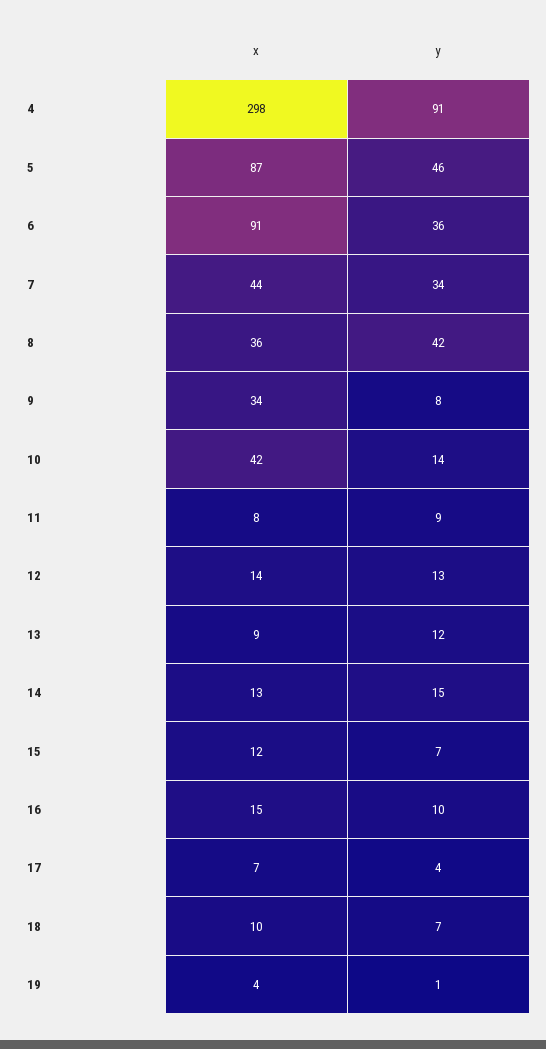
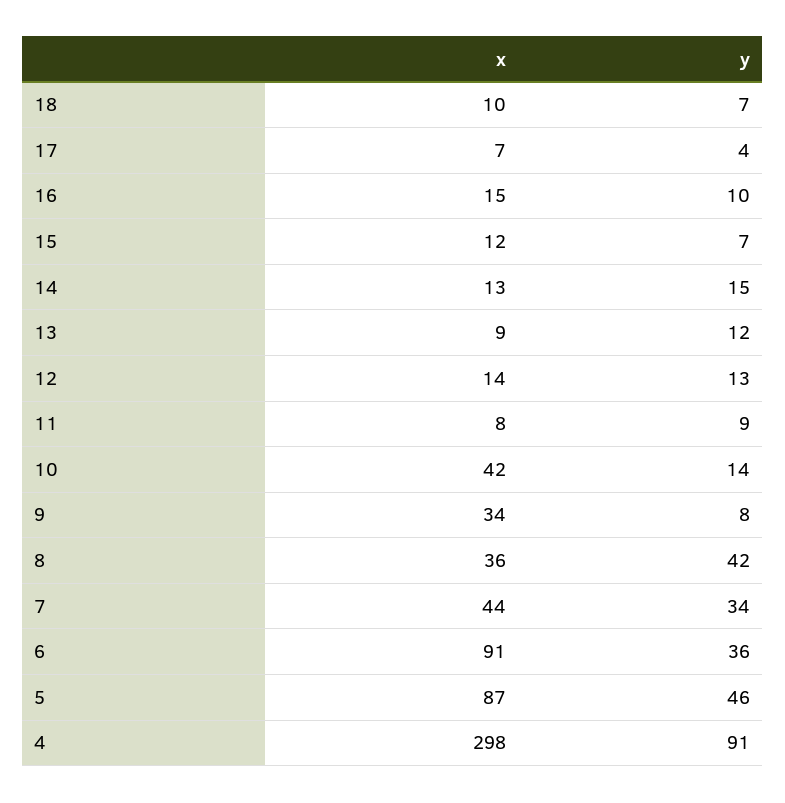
x, 19: 4 -> none
y, 19: 1 -> none

